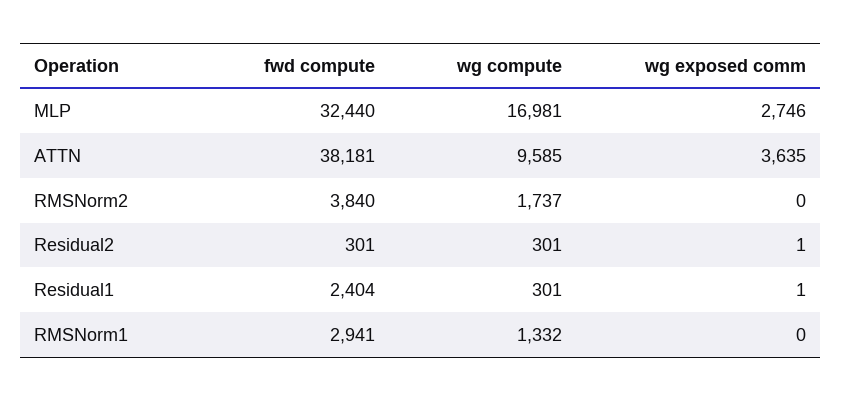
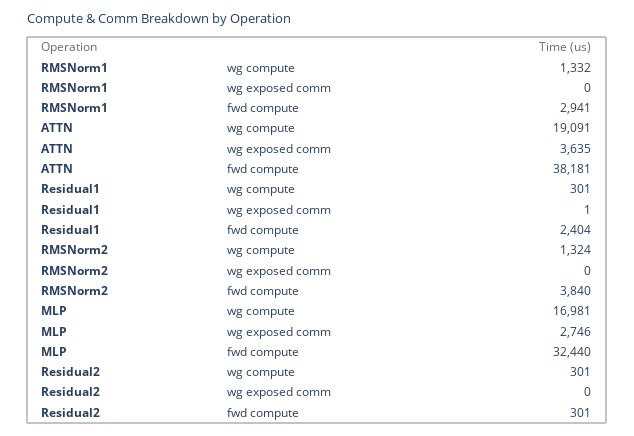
wg compute, ATTN: 9585 -> 19091
wg compute, RMSNorm2: 1737 -> 1324
wg exposed comm, Residual2: 1 -> 0

